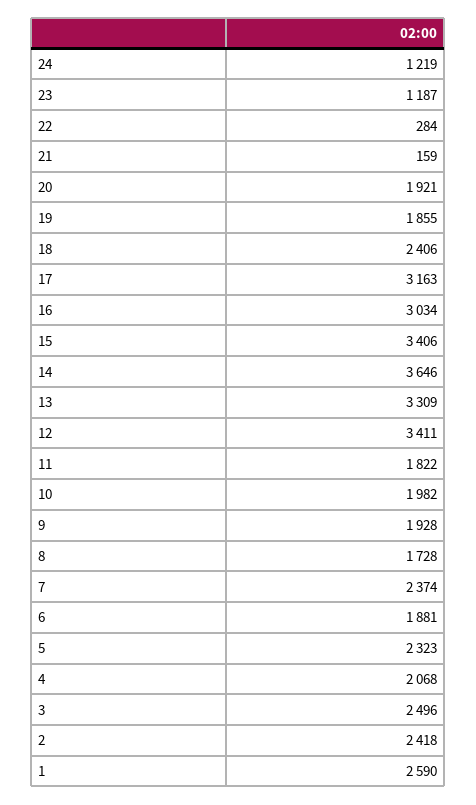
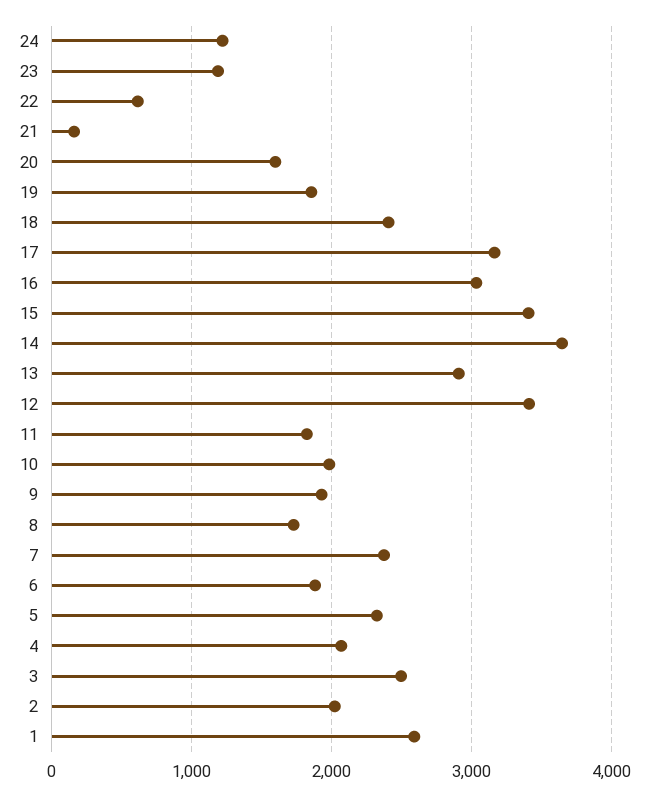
22: 284 -> 600
20: 1921 -> 1600
13: 3309 -> 2900
2: 2418 -> 2000

